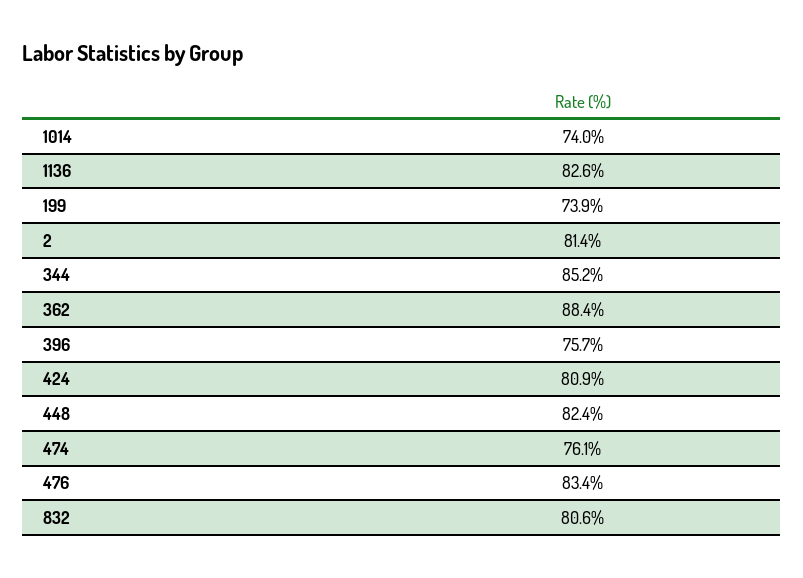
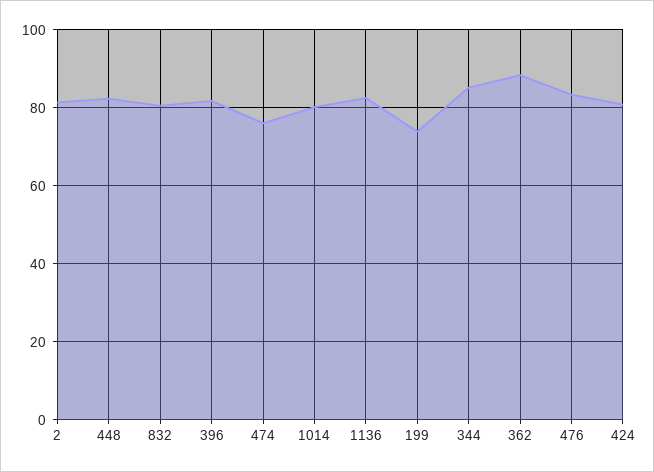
1014: 74 -> 80
396: 75.7 -> 82

